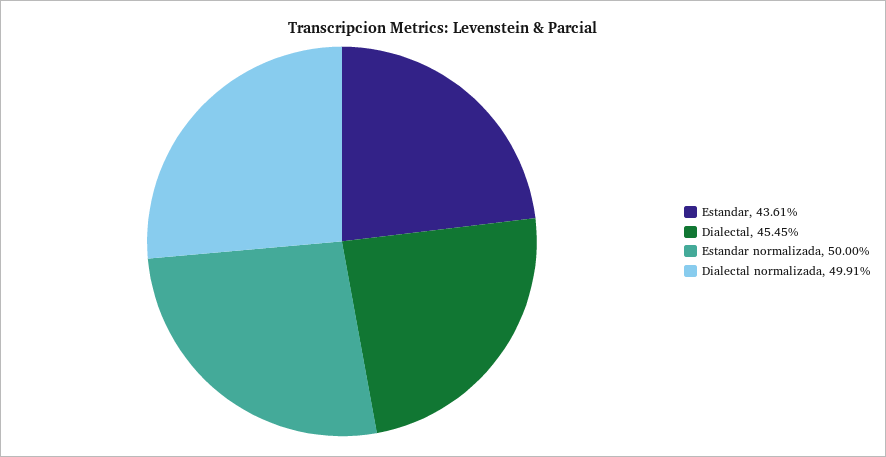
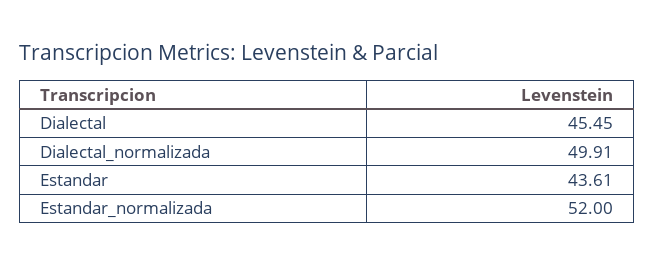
Estandar normalizada: 50 -> 52

